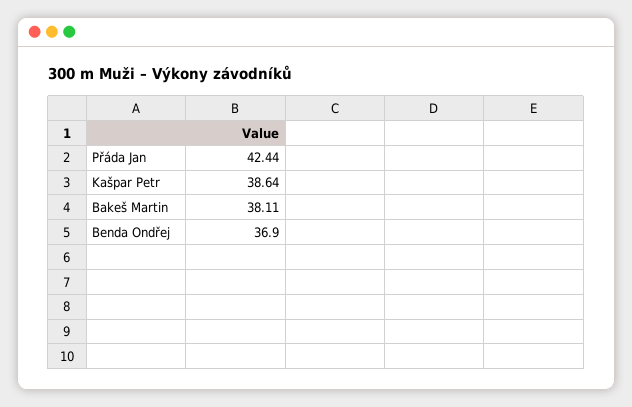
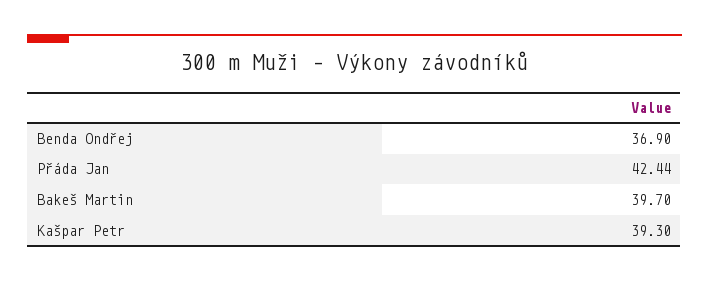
Kašpar Petr: 38.64 -> 39.3
Bakeš Martin: 38.11 -> 39.7

